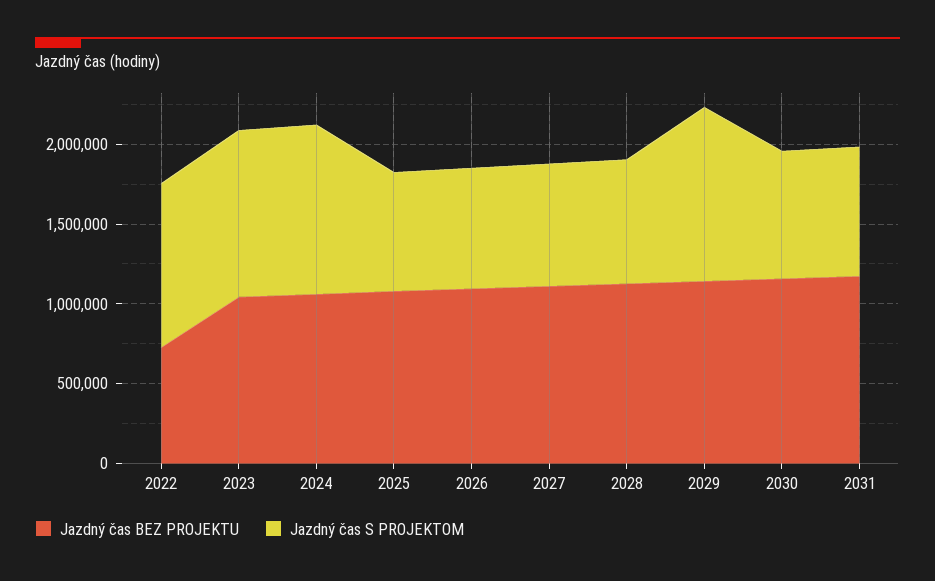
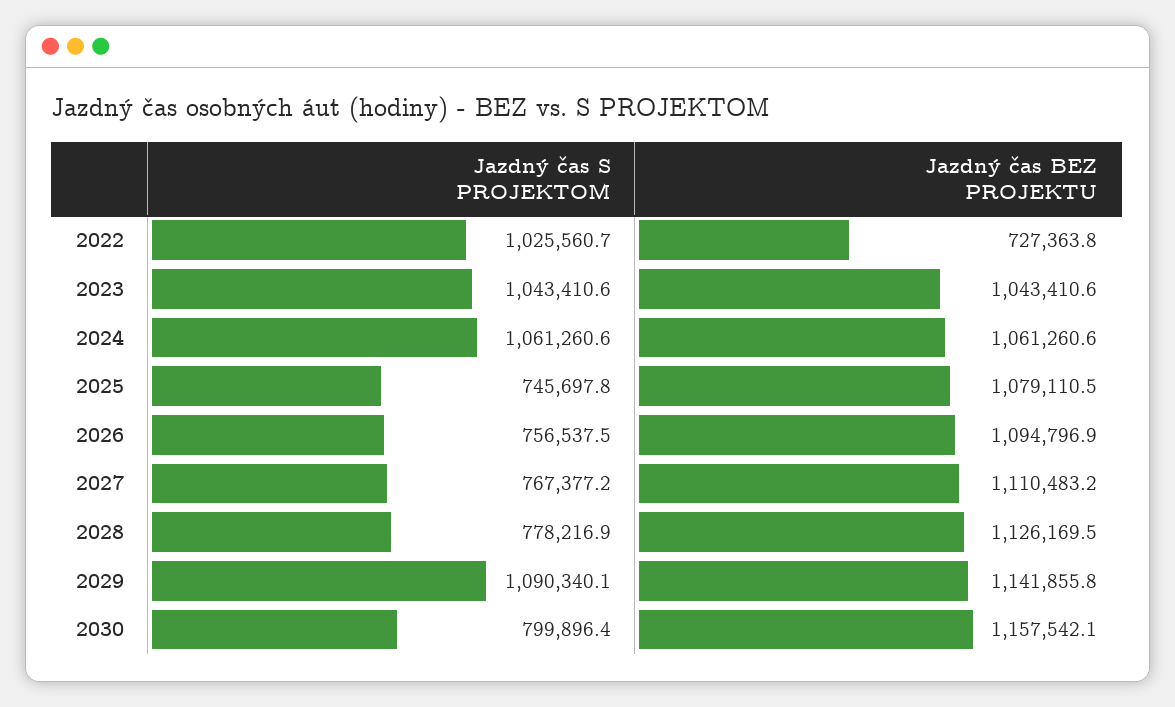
Jazdný čas BEZ PROJEKTU, 2031: 1200000 -> none
Jazdný čas S PROJEKTOM, 2031: 800000 -> none

